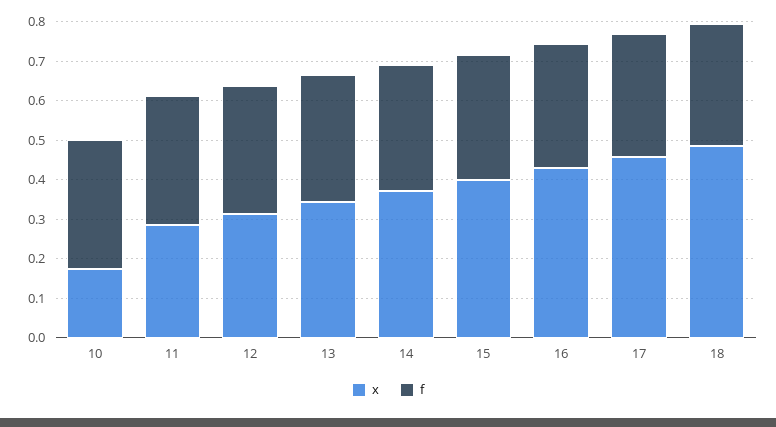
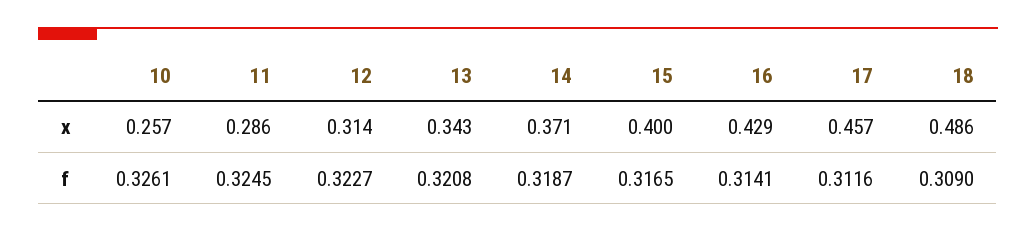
x, 10: 0.175 -> 0.257

